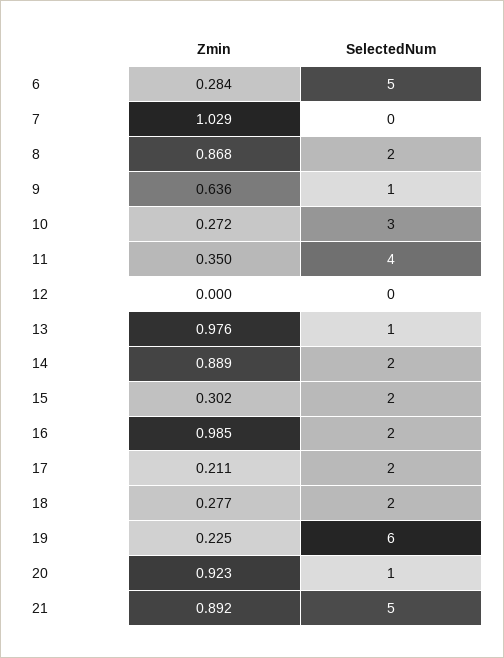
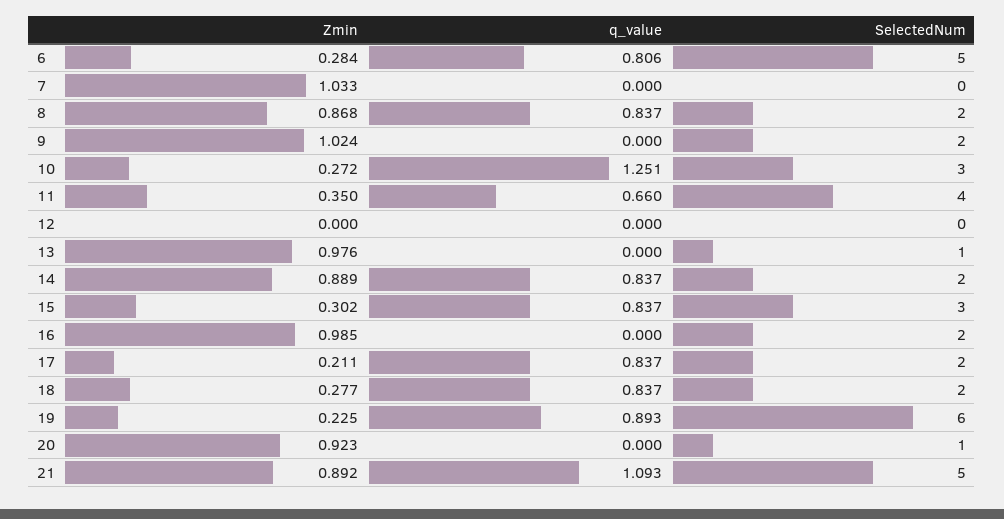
Zmin, 7: 1.029 -> 1.033
Zmin, 9: 0.636 -> 1.024
SelectedNum, 9: 1 -> 2
SelectedNum, 15: 2 -> 3
q_value, 6: none -> 0.806
q_value, 7: none -> 0
q_value, 8: none -> 0.837
q_value, 9: none -> 0
q_value, 10: none -> 1.251
q_value, 11: none -> 0.66
q_value, 12: none -> 0
q_value, 13: none -> 0
q_value, 14: none -> 0.837
q_value, 15: none -> 0.837
q_value, 16: none -> 0
q_value, 17: none -> 0.837
q_value, 18: none -> 0.837
q_value, 19: none -> 0.893
q_value, 20: none -> 0
q_value, 21: none -> 1.093

